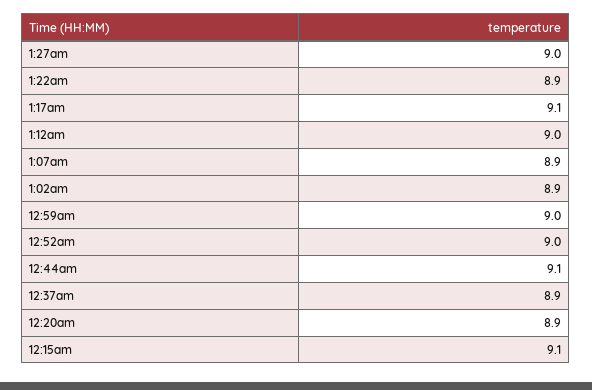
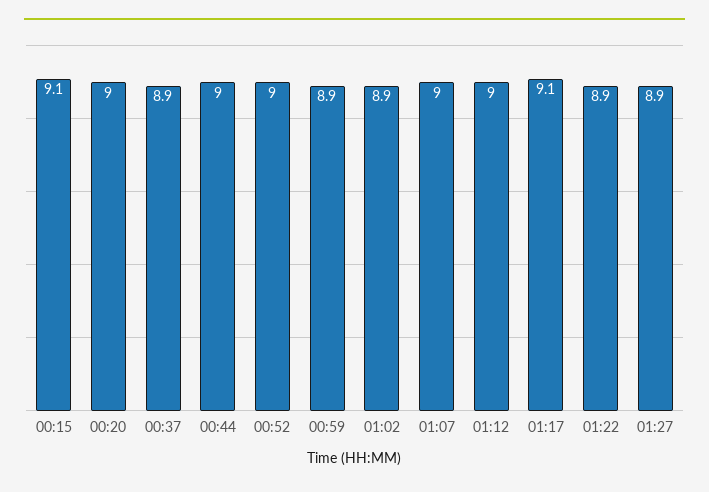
1:27am: 9 -> 8.9
1:07am: 8.9 -> 9
12:59am: 9 -> 8.9
12:44am: 9.1 -> 9
12:20am: 8.9 -> 9

